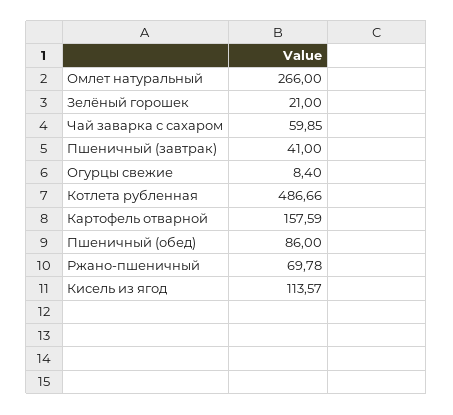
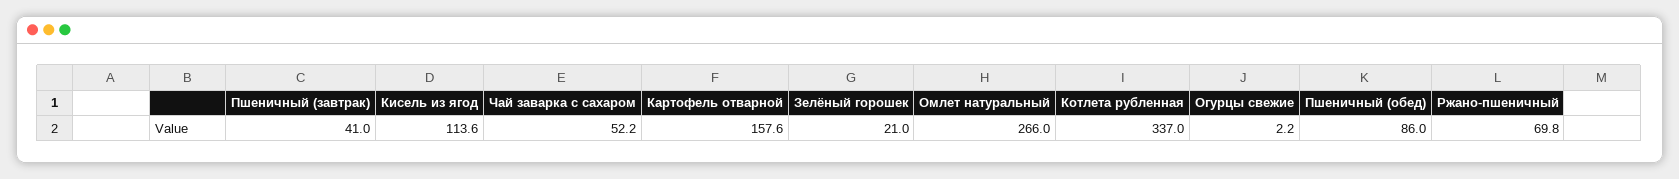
Чай заварка с сахаром: 59.85 -> 52.2
Огурцы свежие: 8.4 -> 2.2
Котлета рубленная: 486.66 -> 337

